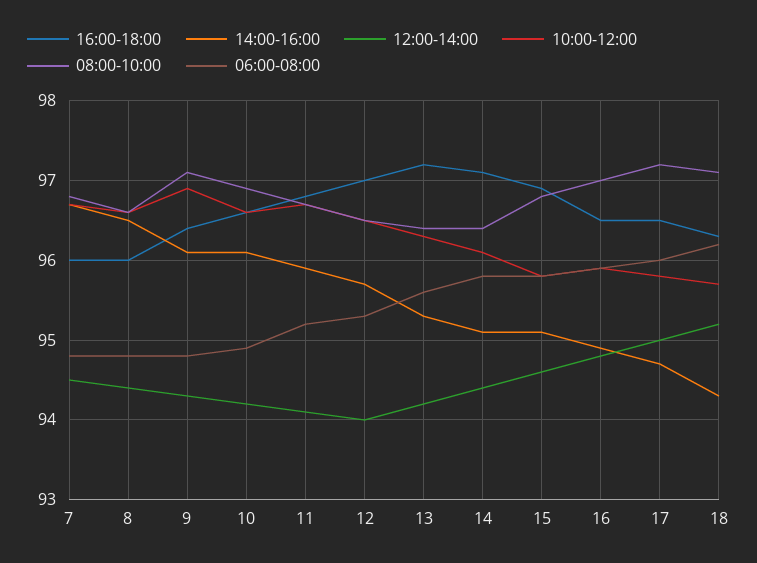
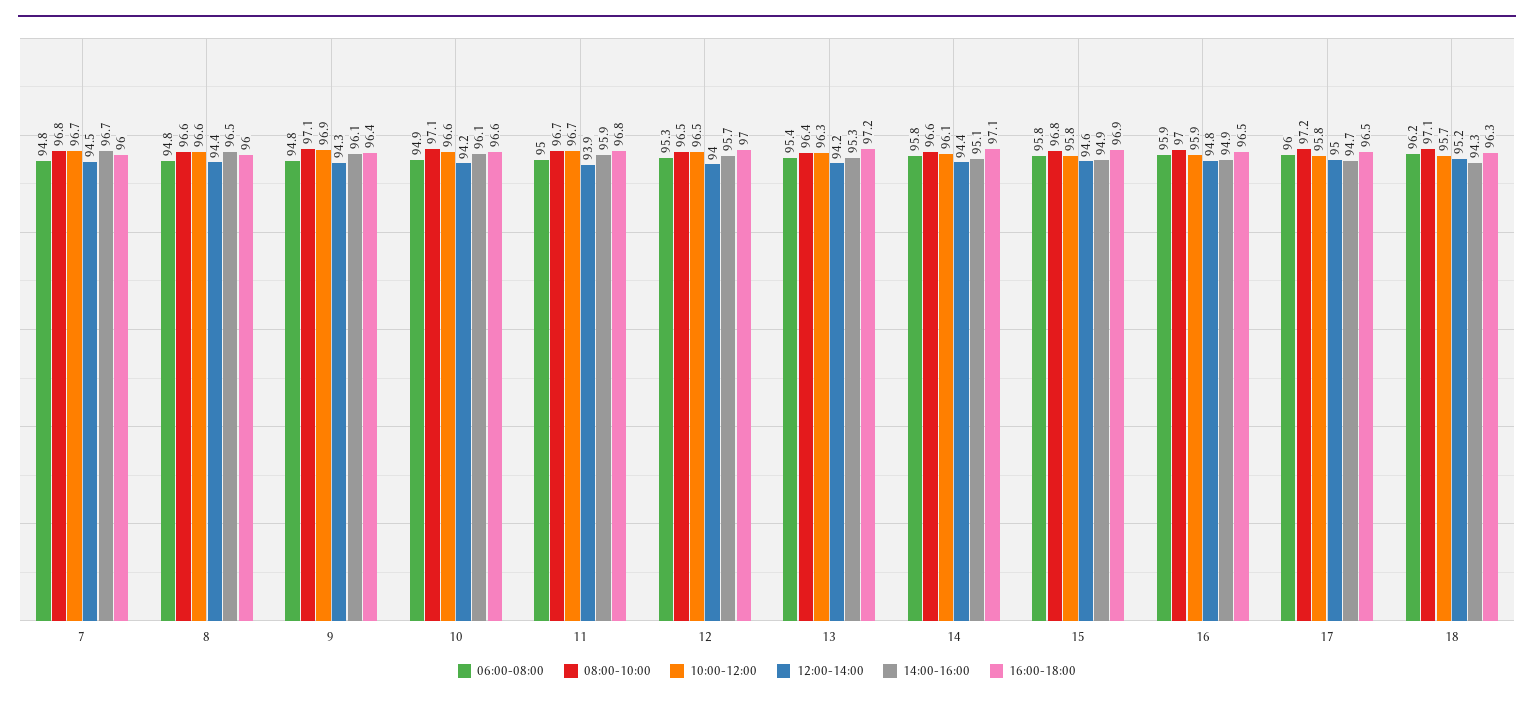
08:00-10:00, 10: 96.9 -> 97.1
12:00-14:00, 11: 94.1 -> 93.9
06:00-08:00, 11: 95.2 -> 95
06:00-08:00, 13: 95.6 -> 95.4
08:00-10:00, 14: 96.4 -> 96.6
14:00-16:00, 15: 95.1 -> 94.9

